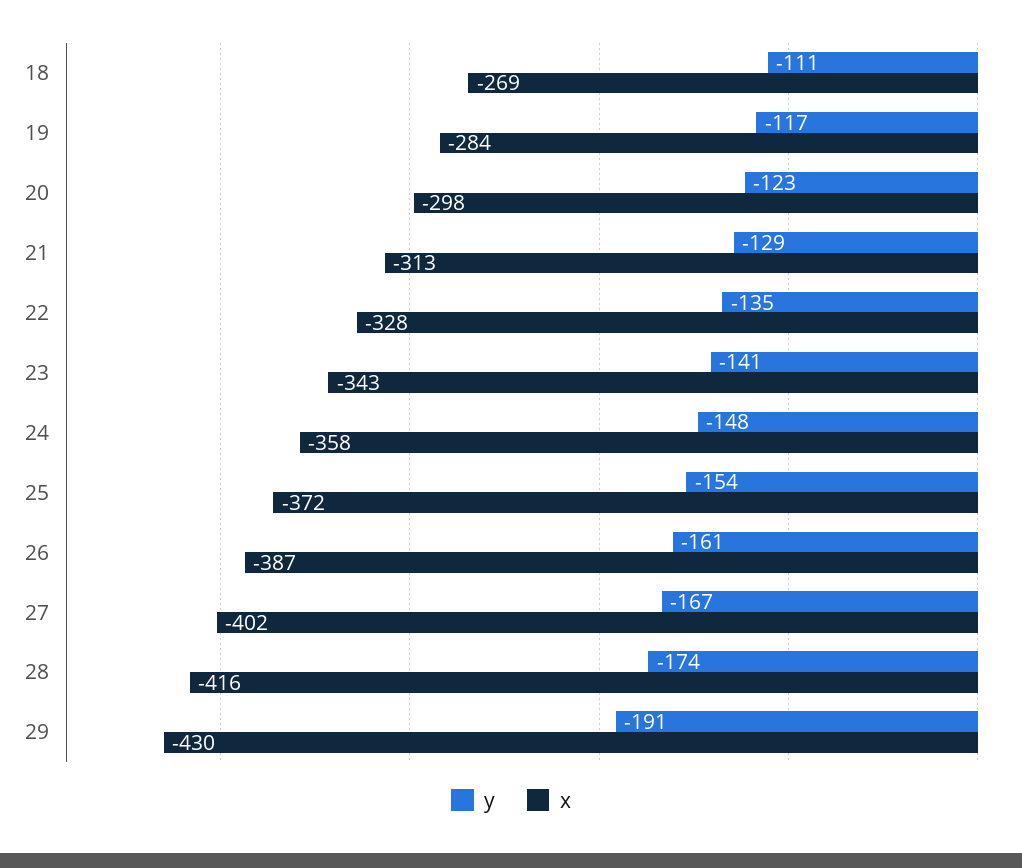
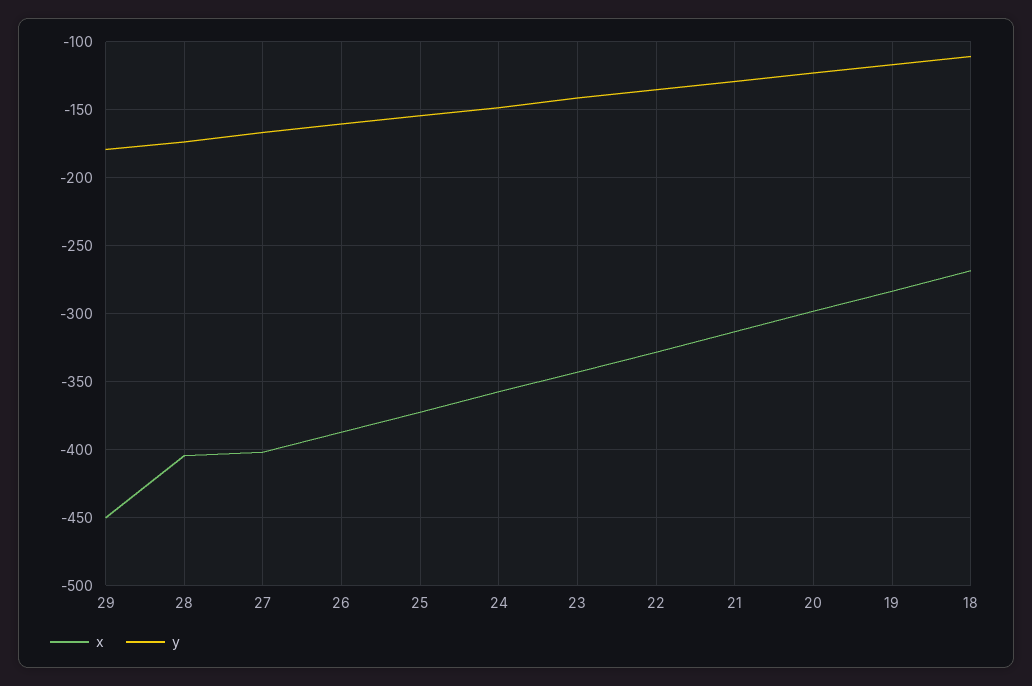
x, 28: -416 -> -405
y, 29: -191 -> -180
x, 29: -430 -> -450

